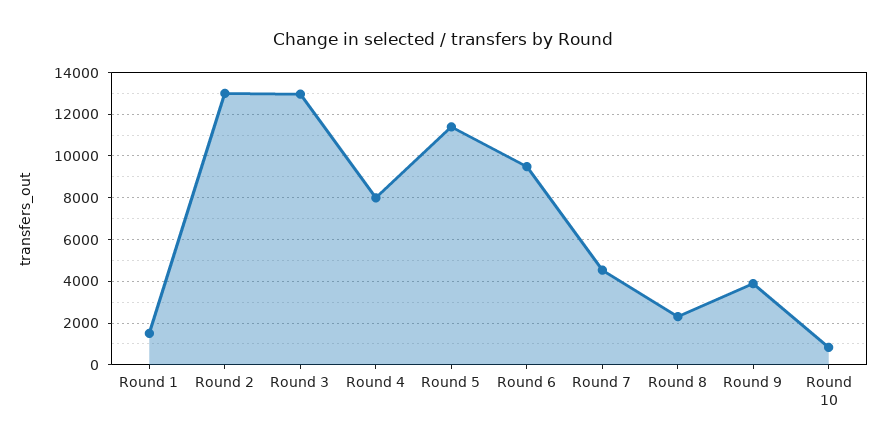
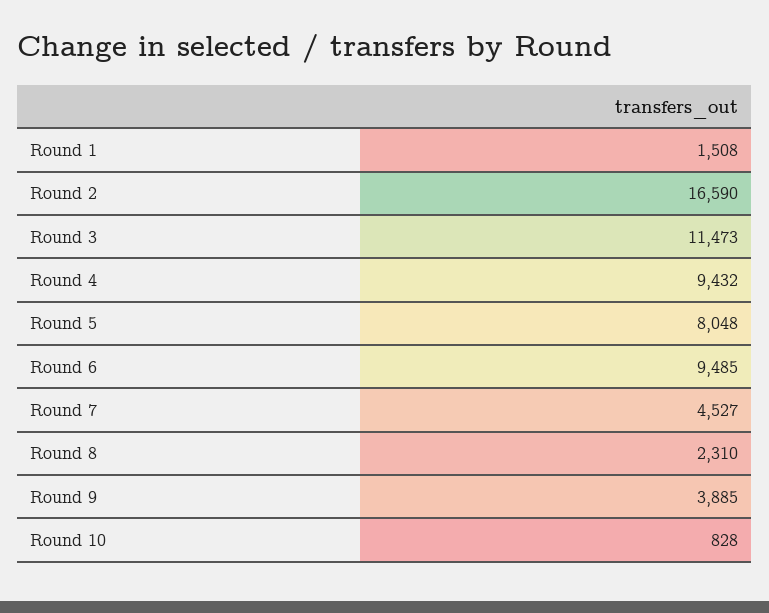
Round 2: 13000 -> 16590
Round 3: 13000 -> 11473
Round 4: 8000 -> 9432
Round 5: 11500 -> 8048

